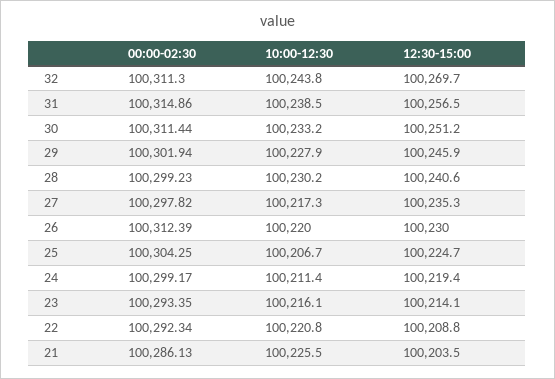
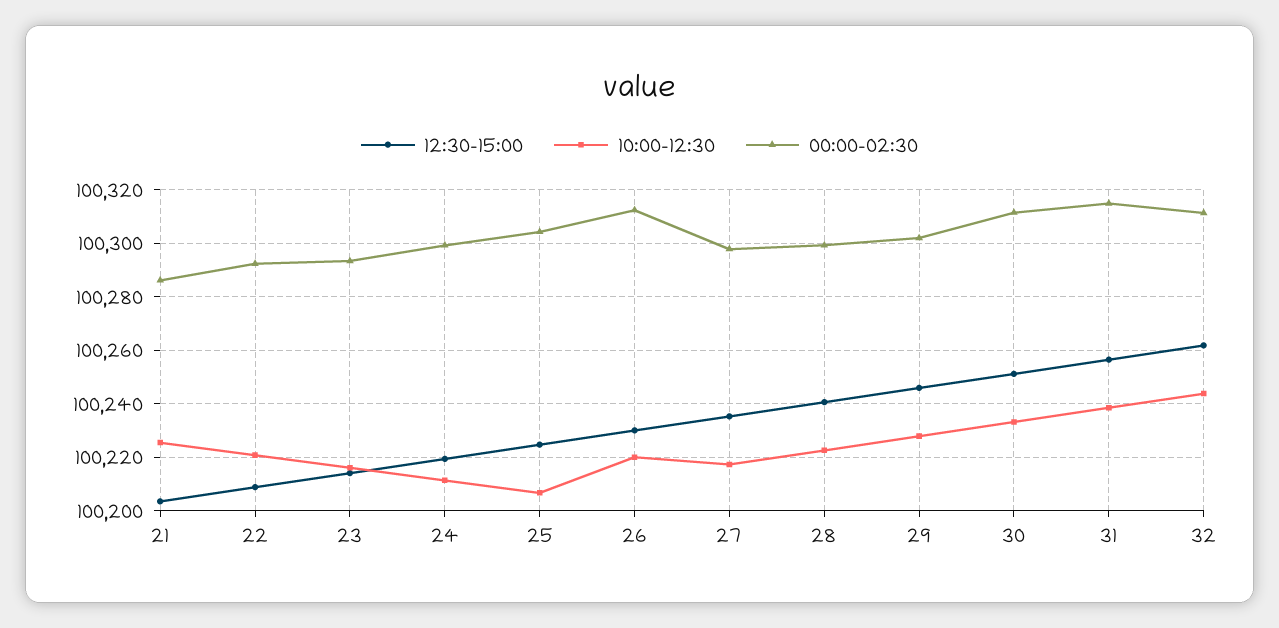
12:30-15:00, 32: 100269.7 -> 100262.5
10:00-12:30, 28: 100230.2 -> 100222.5

